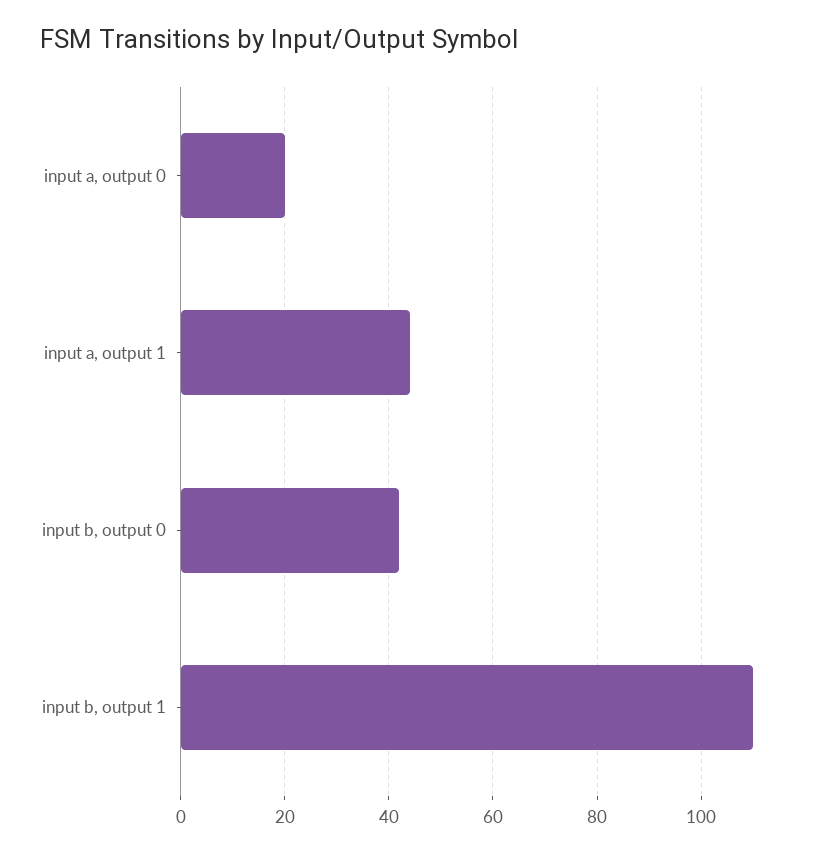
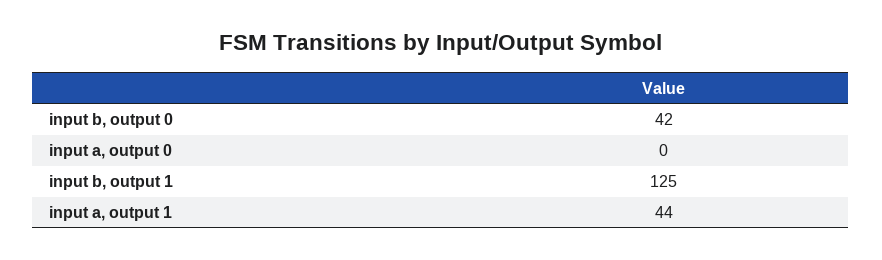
input a, output 0: 20 -> 0
input b, output 1: 110 -> 125

